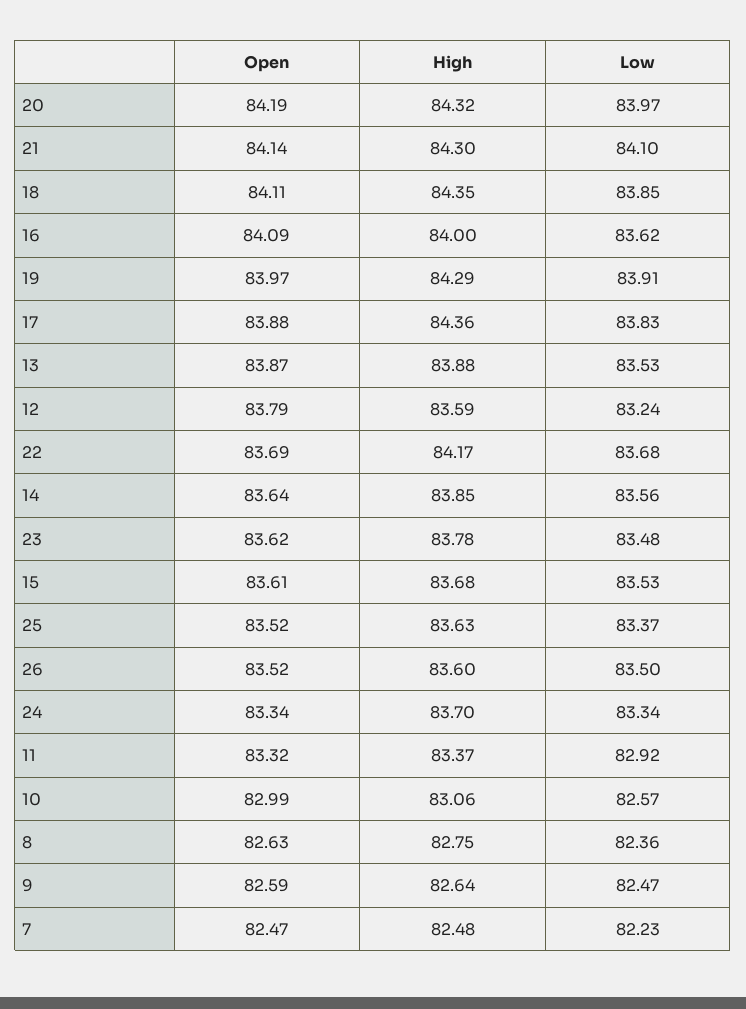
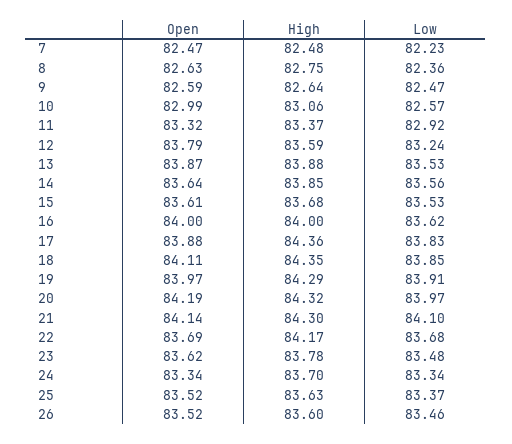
Open, 16: 84.09 -> 84
Low, 26: 83.5 -> 83.46

